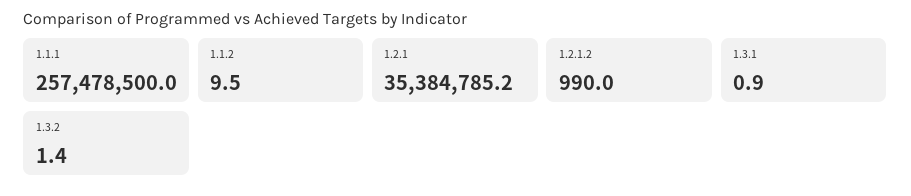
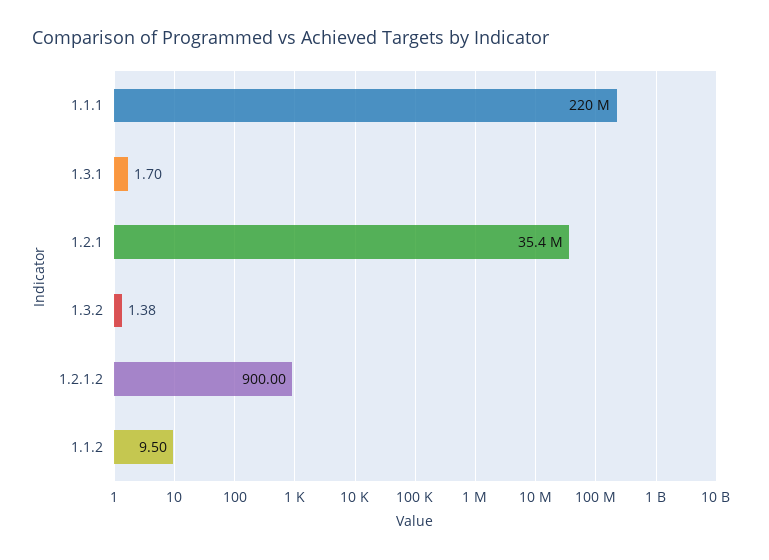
1.1.1: 257478500 -> 220000000
1.2.1.2: 990 -> 900
1.3.1: 0.9 -> 1.7

